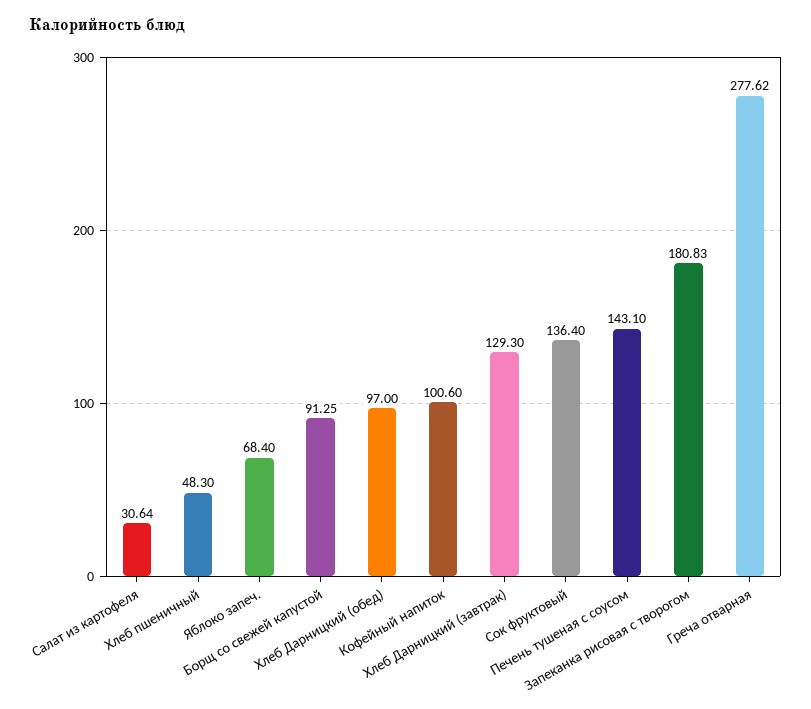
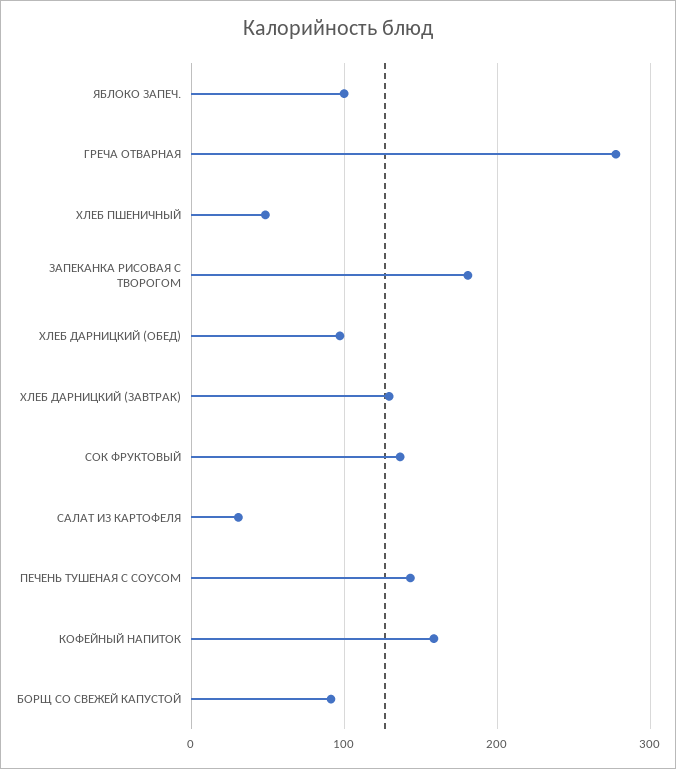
Яблоко запеч.: 68.4 -> 100
Кофейный напиток: 100.6 -> 160

